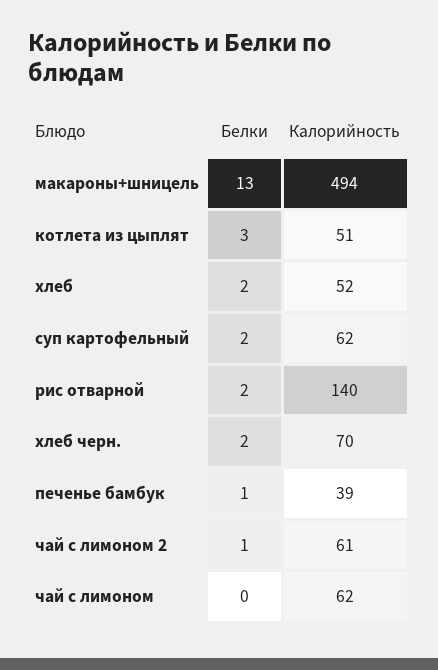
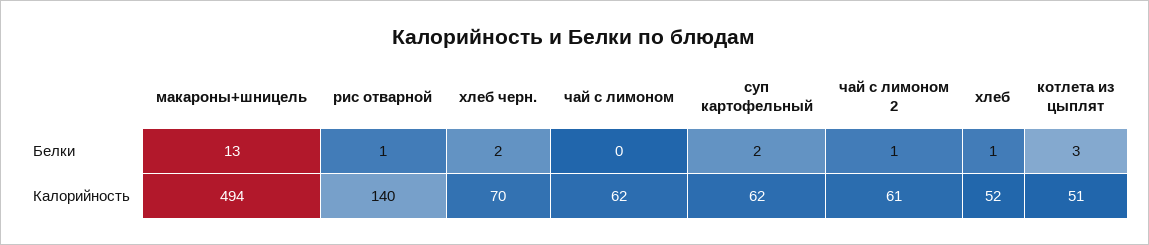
Белки, хлеб: 2 -> 1
Белки, рис отварной: 2 -> 1
Белки, печенье бамбук: 1 -> none
Калорийность, печенье бамбук: 39 -> none

